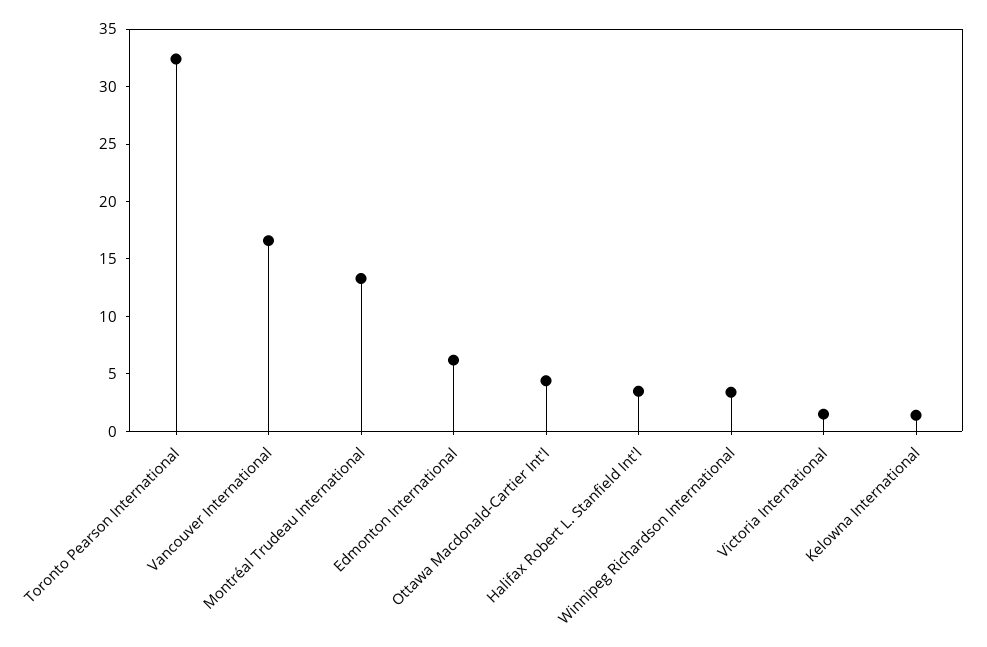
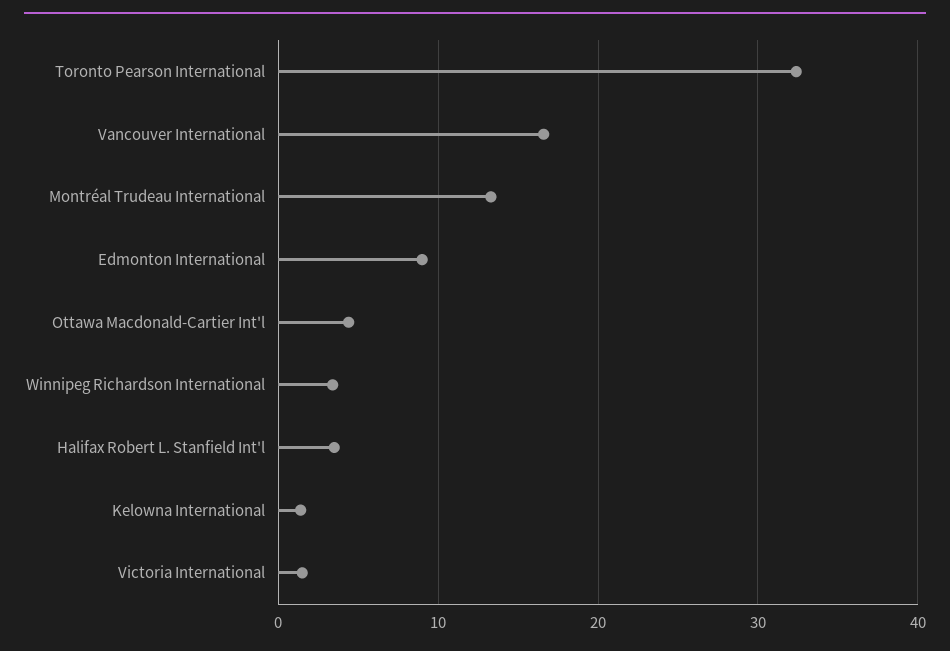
Edmonton International: 6 -> 9

